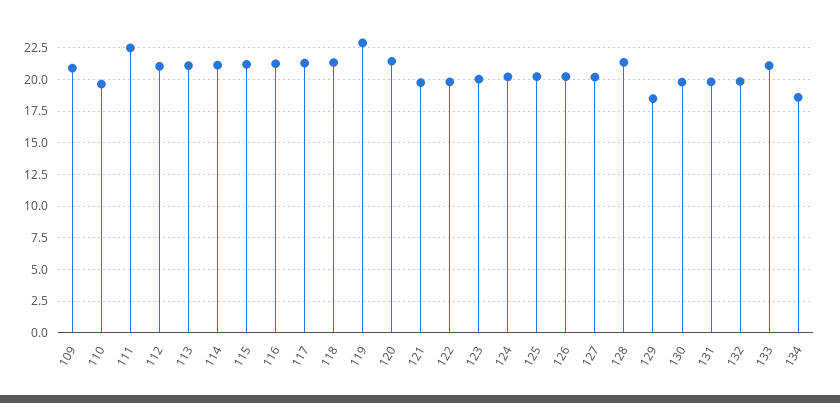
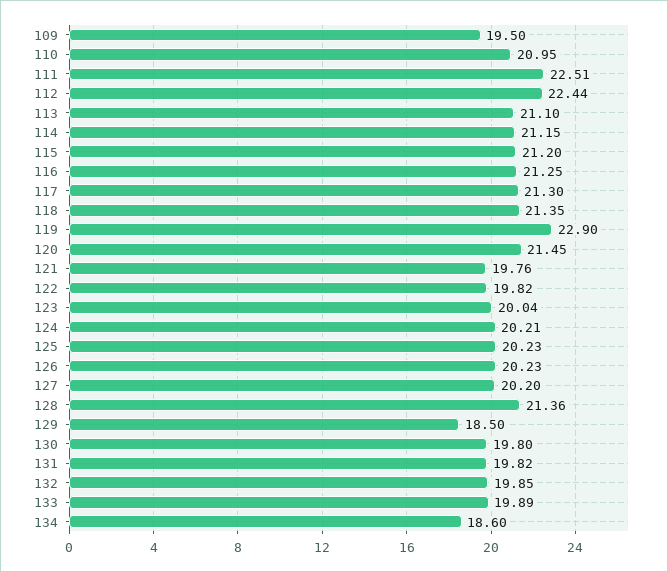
109: 21 -> 19.5
110: 19.5 -> 20.95
112: 21 -> 22.44
133: 21 -> 19.89

